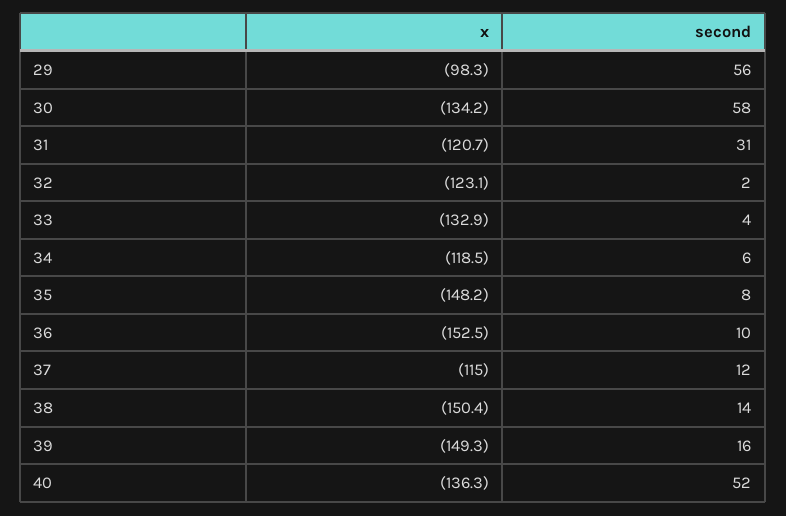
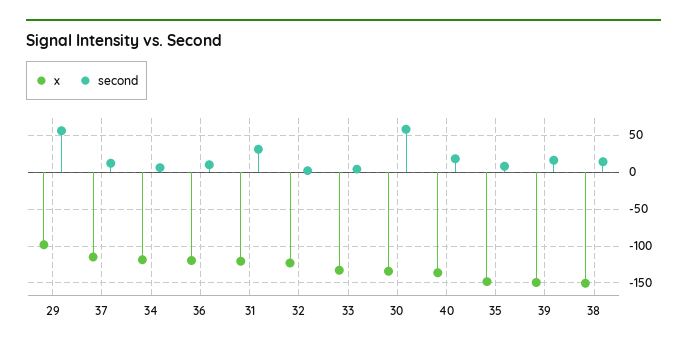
x, 36: -152.5 -> -120
second, 40: 52 -> 20

